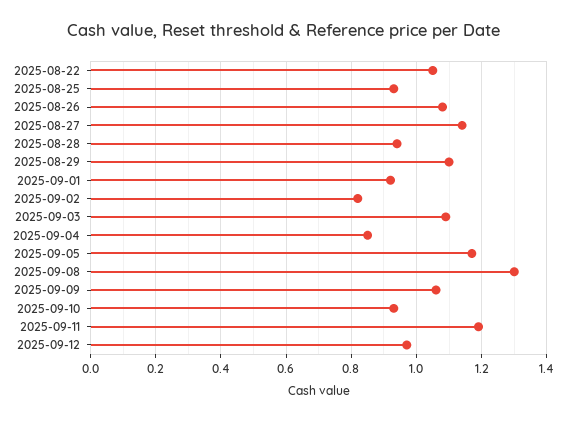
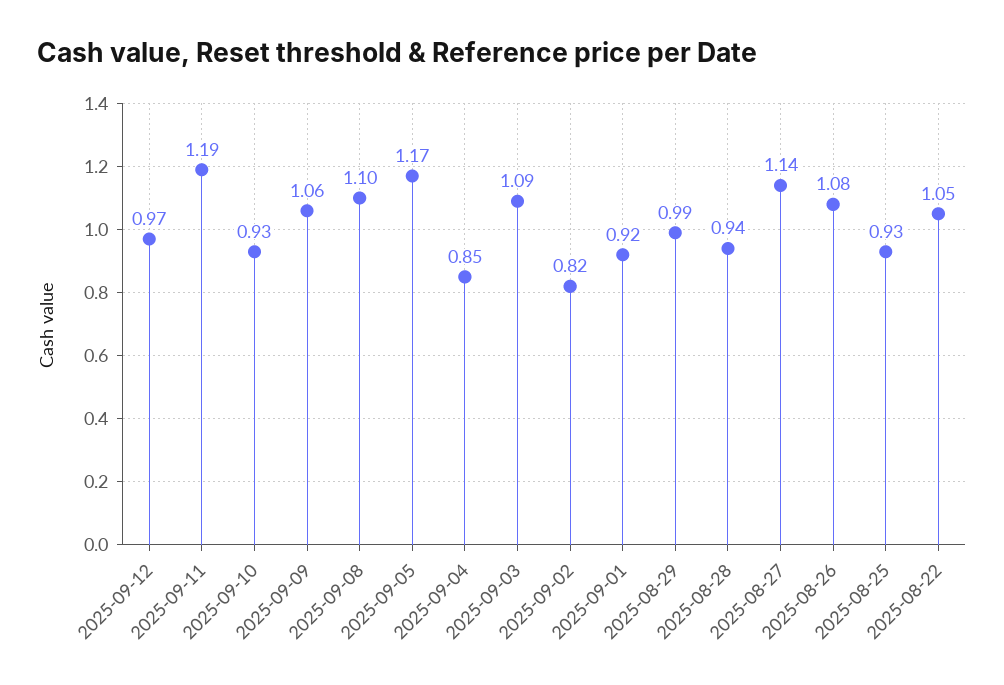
2025-08-29: 1.1 -> 0.99
2025-09-08: 1.3 -> 1.1

